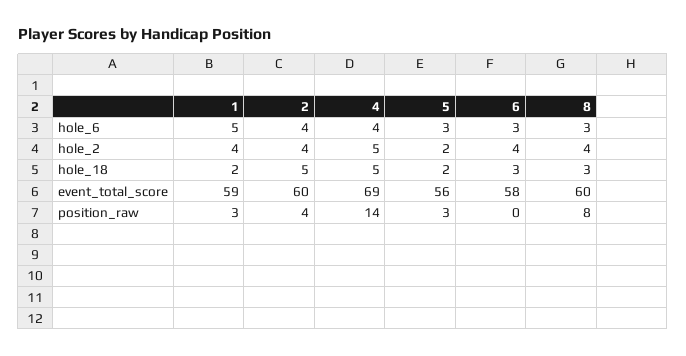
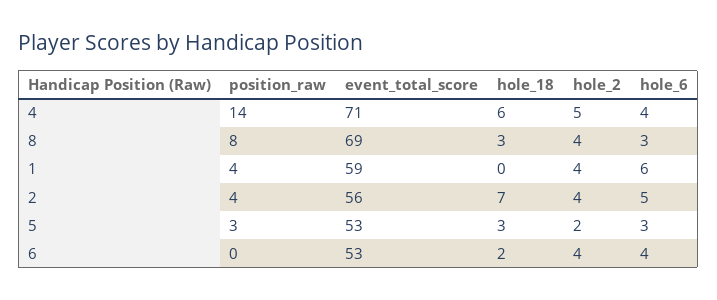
1, hole_6: 5 -> 6
2, hole_6: 4 -> 5
6, hole_6: 3 -> 4
1, hole_18: 2 -> 0
2, hole_18: 5 -> 7
4, hole_18: 5 -> 6
5, hole_18: 2 -> 3
6, hole_18: 3 -> 2
2, event_total_score: 60 -> 56
4, event_total_score: 69 -> 71
5, event_total_score: 56 -> 53
6, event_total_score: 58 -> 53
8, event_total_score: 60 -> 69
1, position_raw: 3 -> 4

